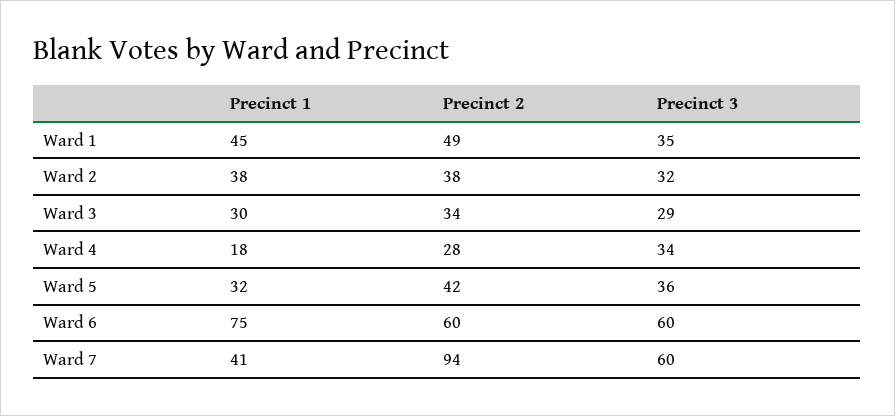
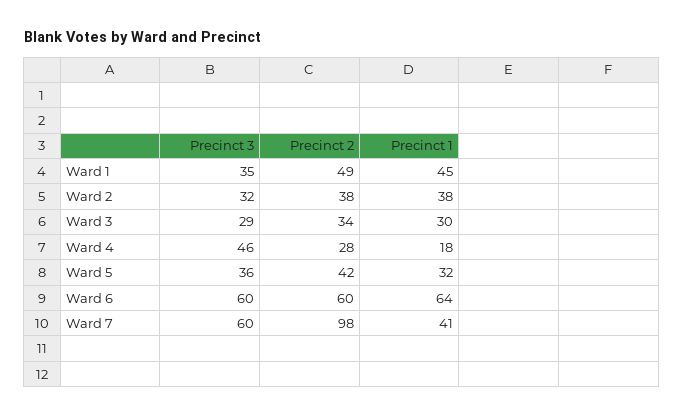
Precinct 3, Ward 4: 34 -> 46
Precinct 1, Ward 6: 75 -> 64
Precinct 2, Ward 7: 94 -> 98

